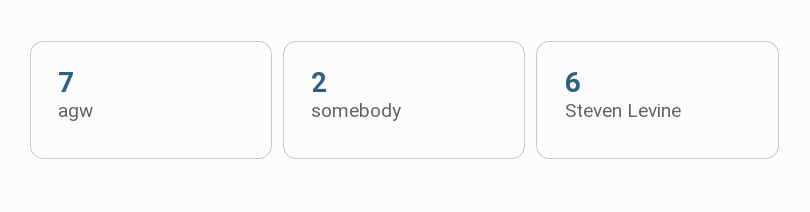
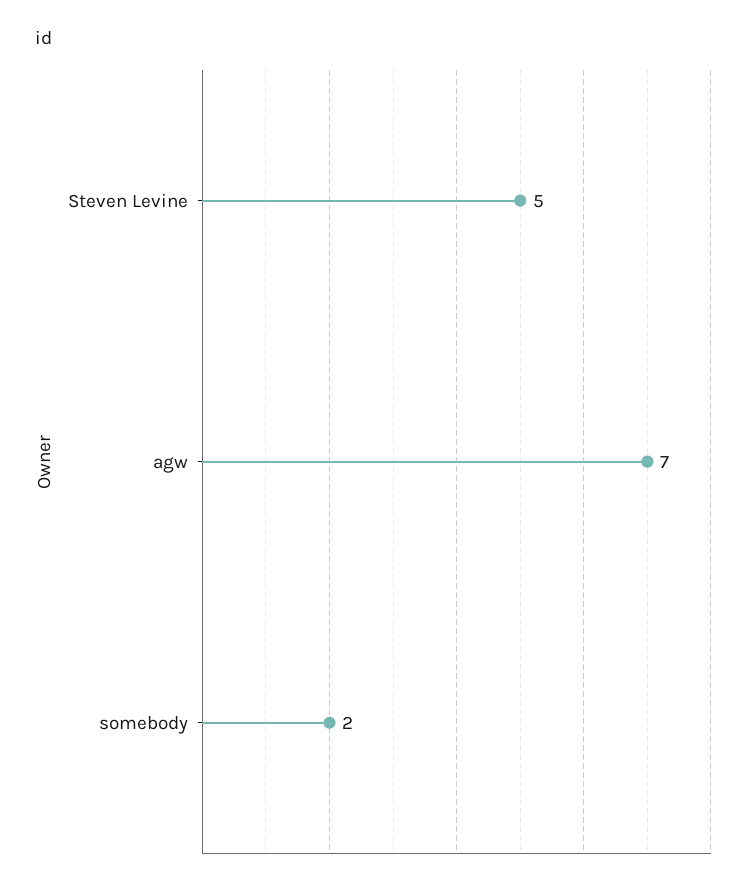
Steven Levine: 6 -> 5

